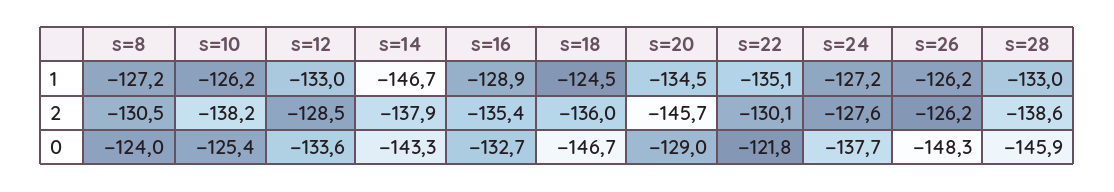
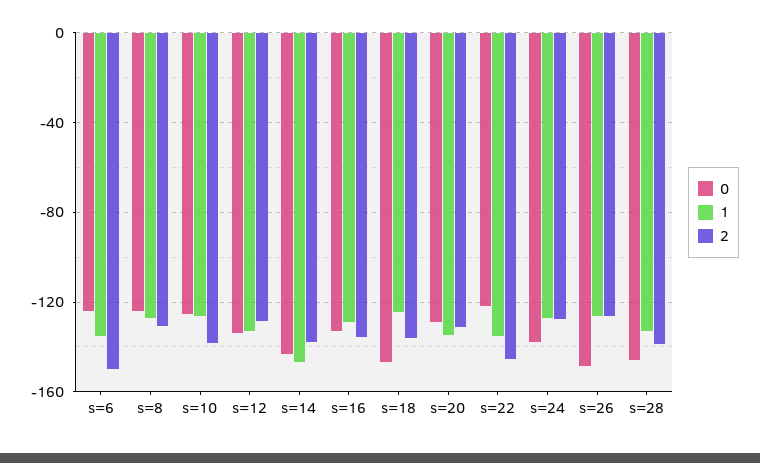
2, s=20: -145.7 -> -130
2, s=22: -130.1 -> -145
0, s=6: none -> -125
1, s=6: none -> -135
2, s=6: none -> -150

